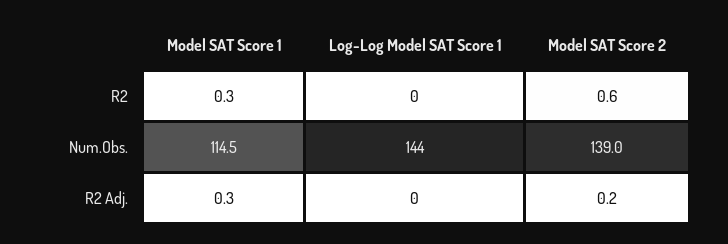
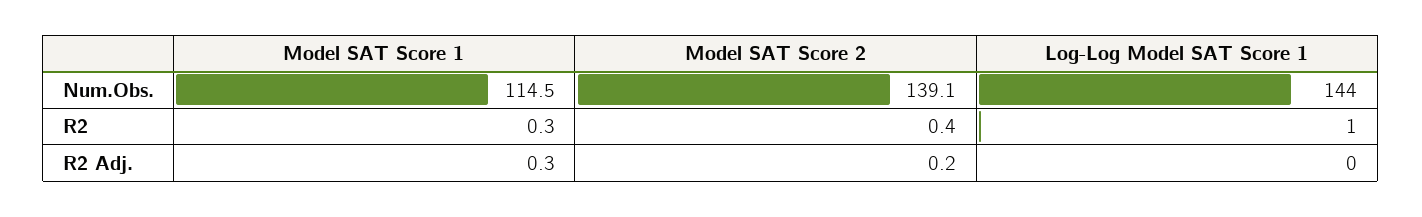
Log-Log Model SAT Score 1, R2: 0 -> 1
Model SAT Score 2, R2: 0.6 -> 0.4
Model SAT Score 2, Num.Obs.: 139 -> 139.1

